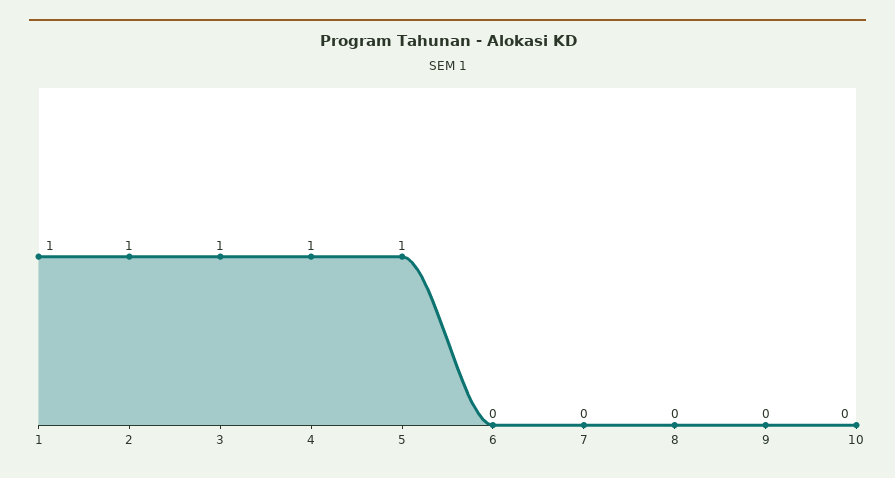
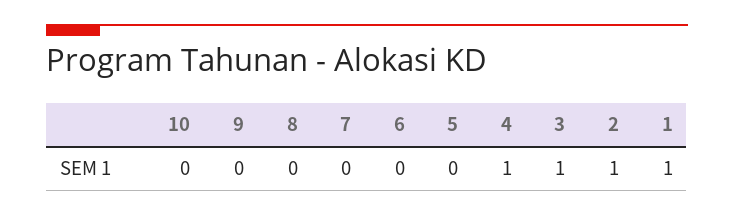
5: 1 -> 0

